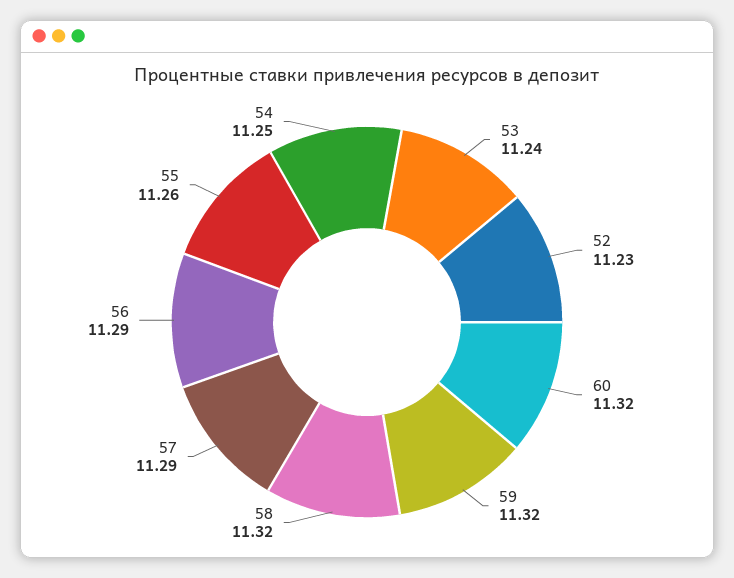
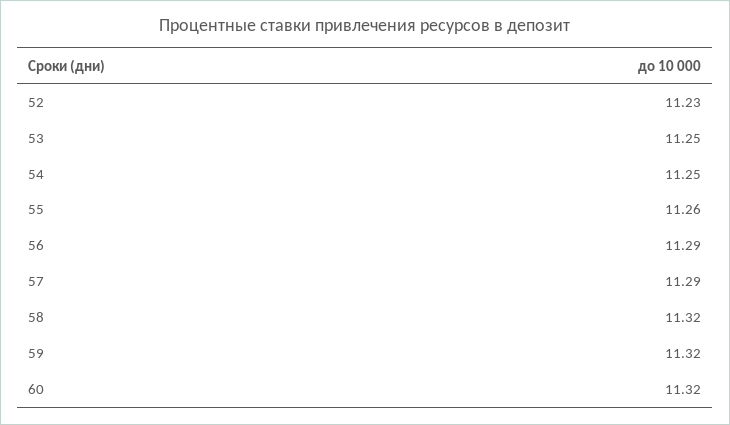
53: 11.24 -> 11.25

